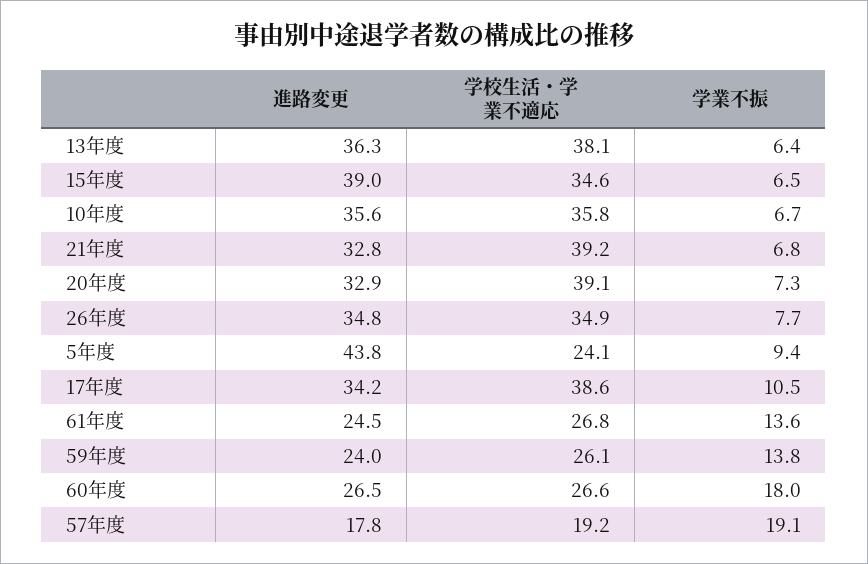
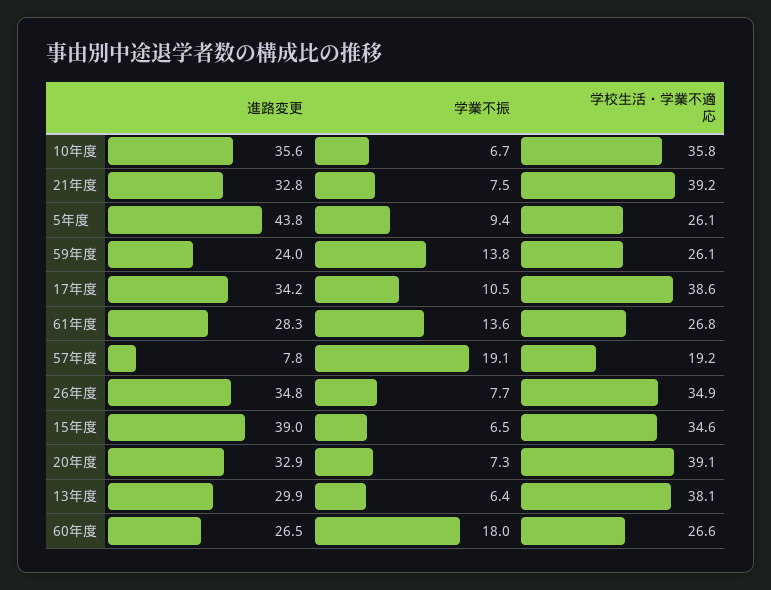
進路変更, 13年度: 36.3 -> 29.9
学業不振, 21年度: 6.8 -> 7.5
学校生活・学業不適応, 5年度: 24.1 -> 26.1
進路変更, 61年度: 24.5 -> 28.3
進路変更, 57年度: 17.8 -> 7.8

